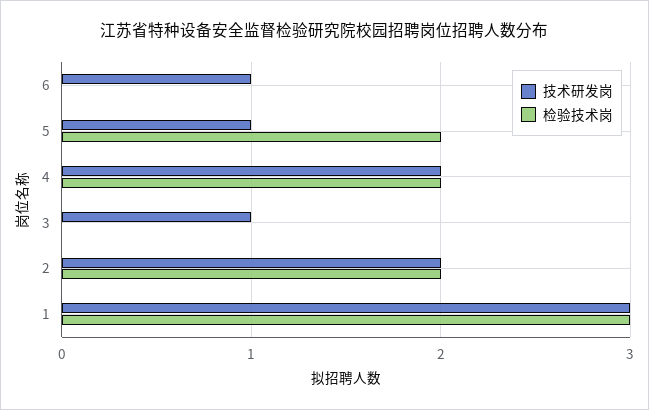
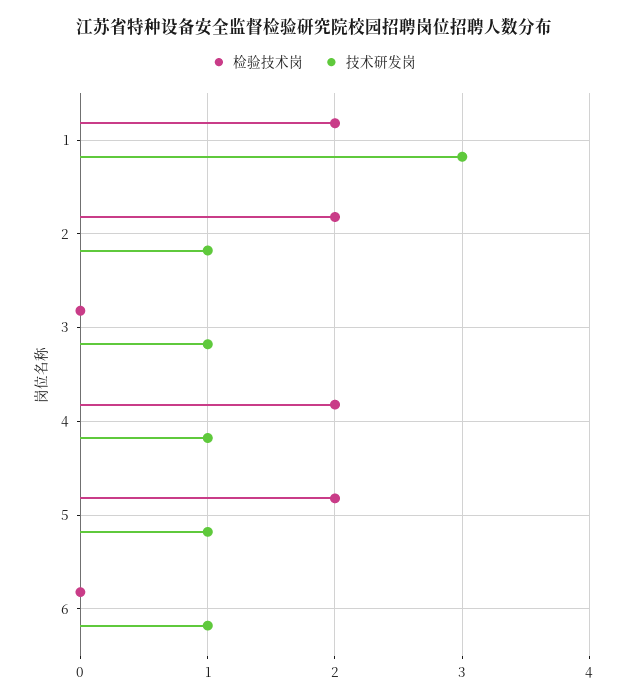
技术研发岗, 4: 2 -> 1
技术研发岗, 2: 2 -> 1
检验技术岗, 1: 3 -> 2

